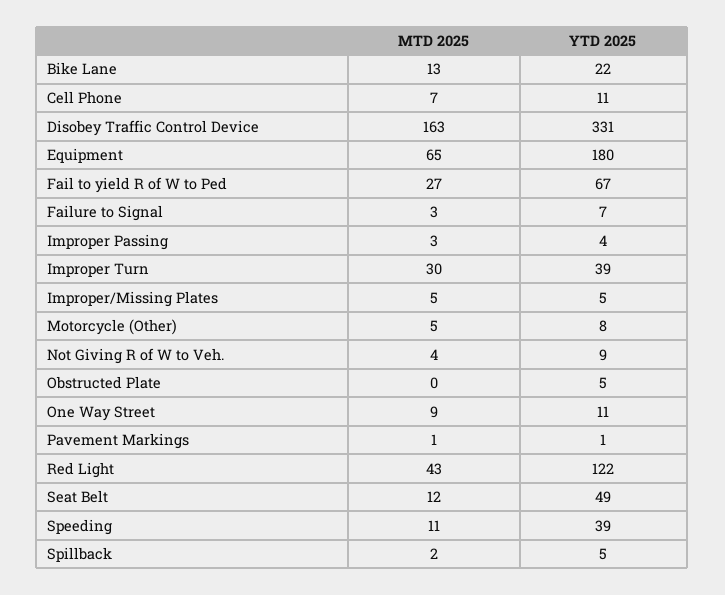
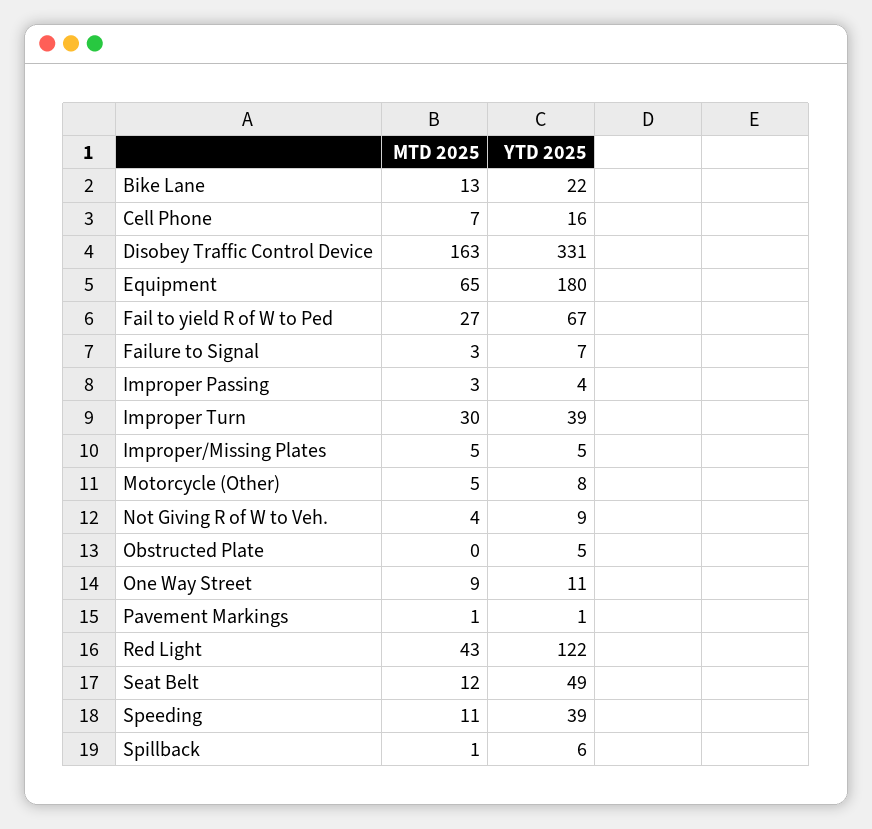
YTD 2025, Cell Phone: 11 -> 16
MTD 2025, Spillback: 2 -> 1
YTD 2025, Spillback: 5 -> 6

